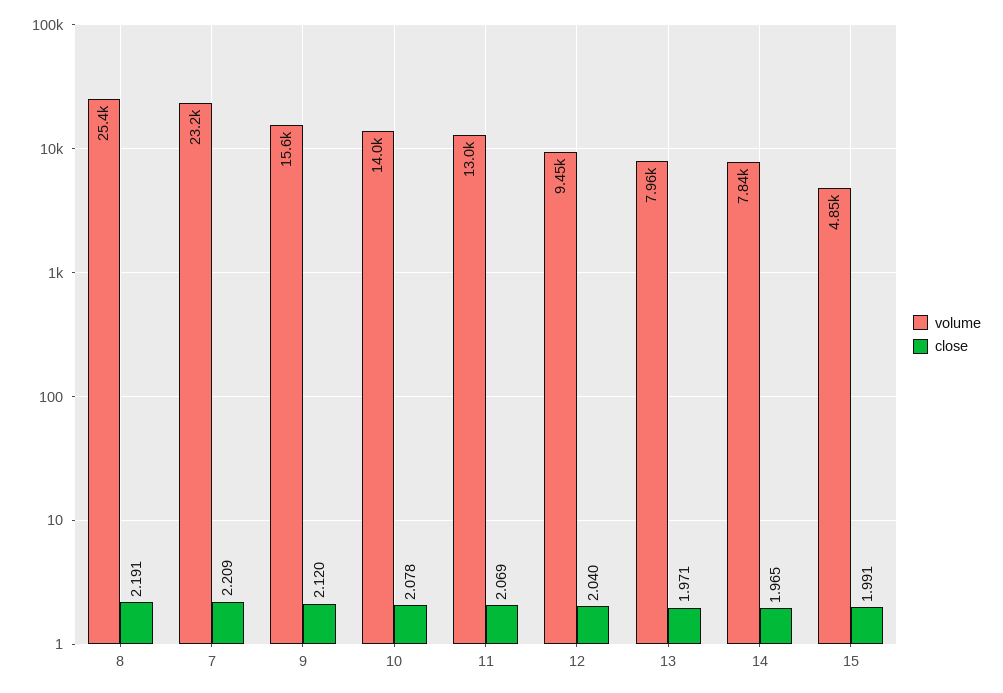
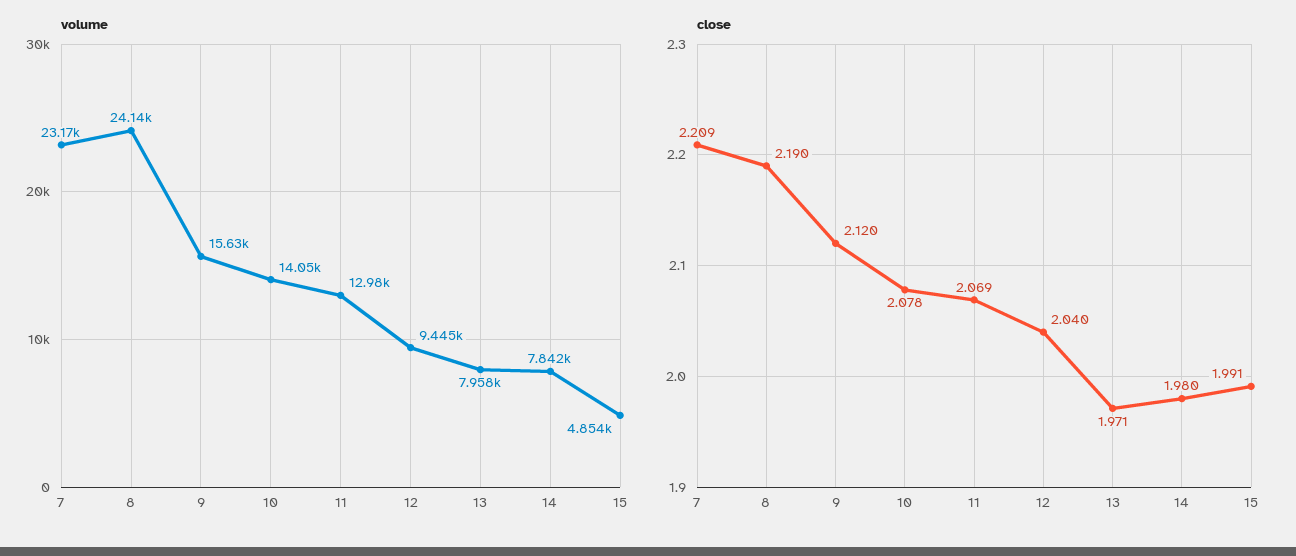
volume, 8: 25400 -> 24140
close, 8: 2.191 -> 2.19
close, 14: 1.965 -> 1.98

